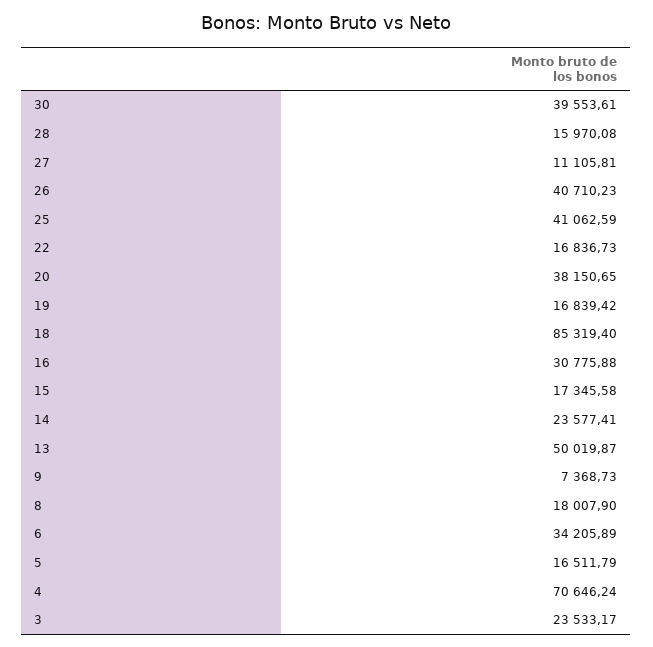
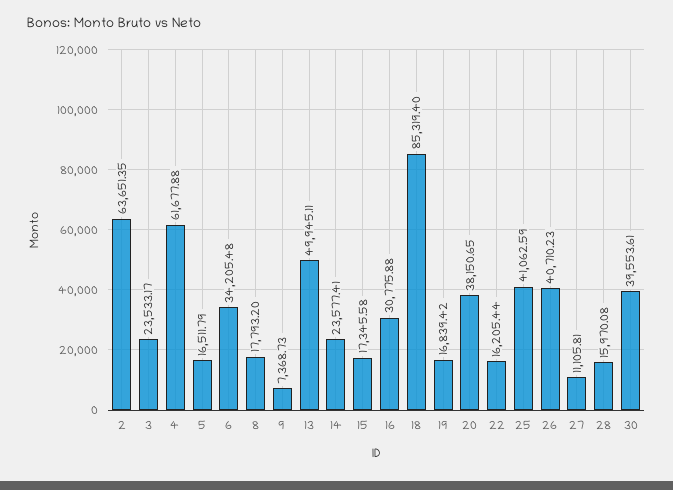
22: 16836.73 -> 16205.44
13: 50019.87 -> 49945.11
8: 18007.9 -> 17793.2
6: 34205.89 -> 34205.48
4: 70646.24 -> 61677.88
2: none -> 63651.35

